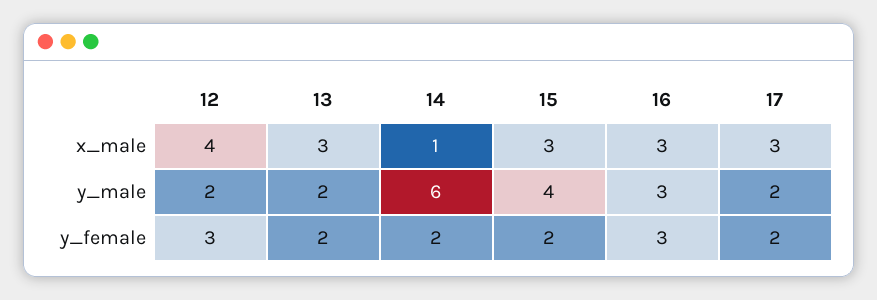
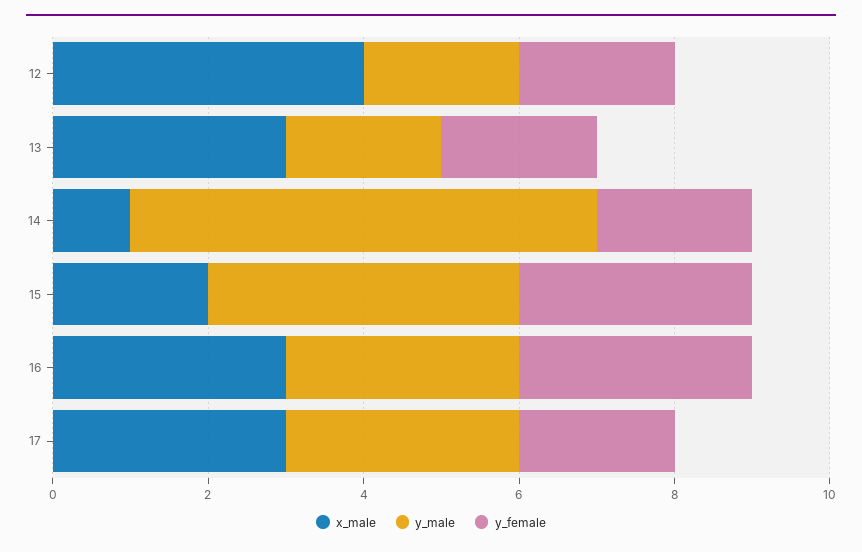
x_male, 15: 3 -> 2
y_male, 17: 2 -> 3
y_female, 12: 3 -> 2
y_female, 15: 2 -> 3

